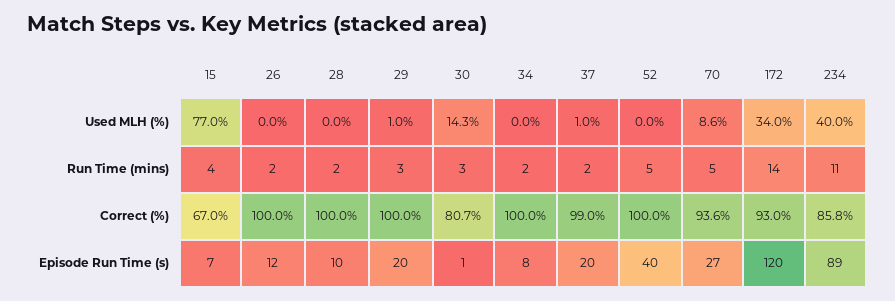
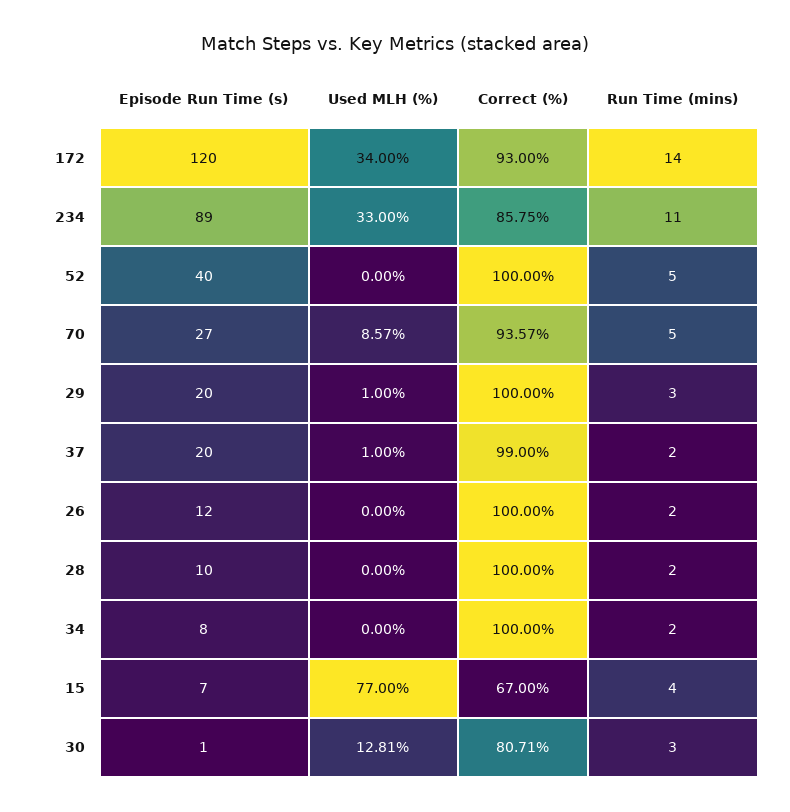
30, Used MLH (%): 14.3 -> 12.81
234, Used MLH (%): 40 -> 33

